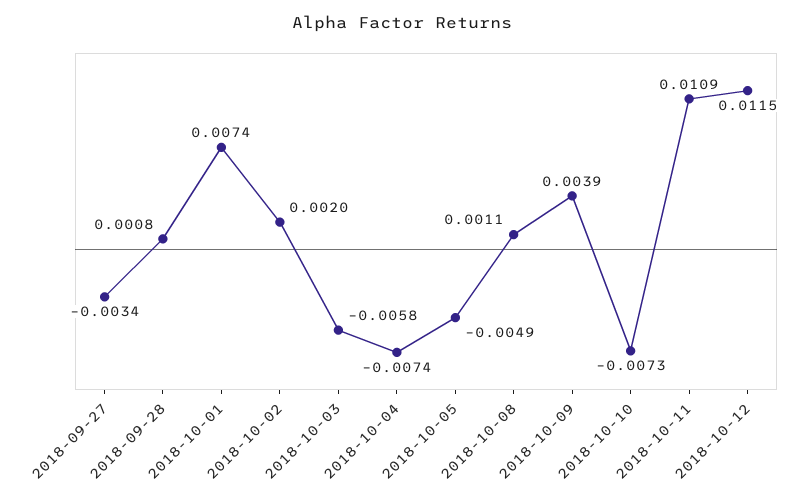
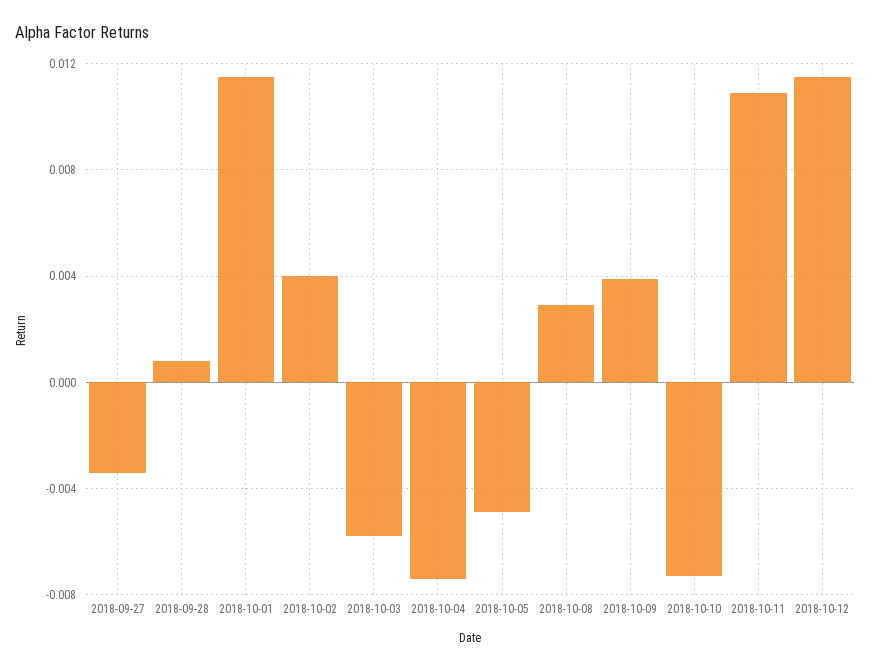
2018-10-01: 0.0074 -> 0.0115
2018-10-02: 0.002 -> 0.004
2018-10-08: 0.0011 -> 0.003

